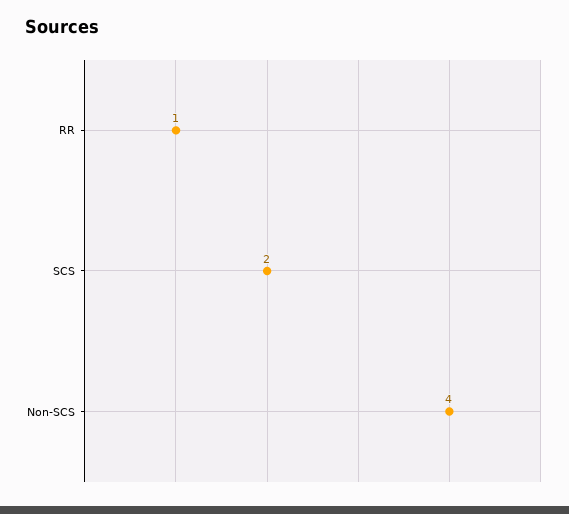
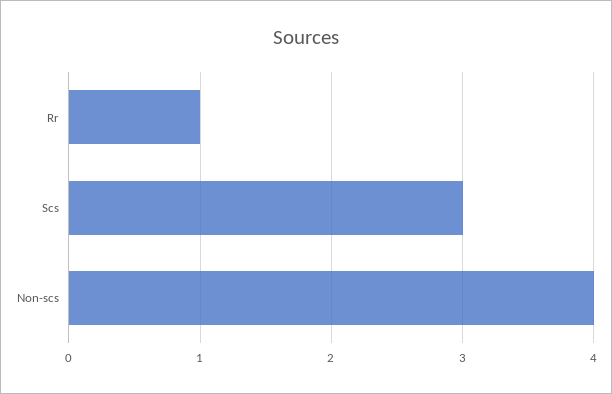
SCS: 2 -> 3

